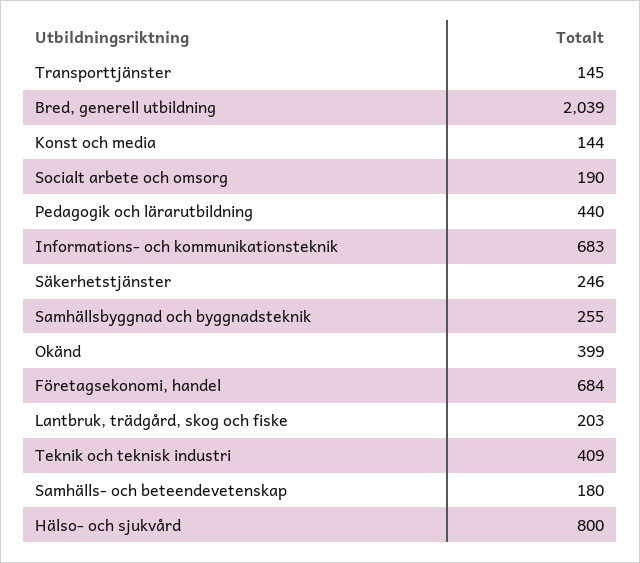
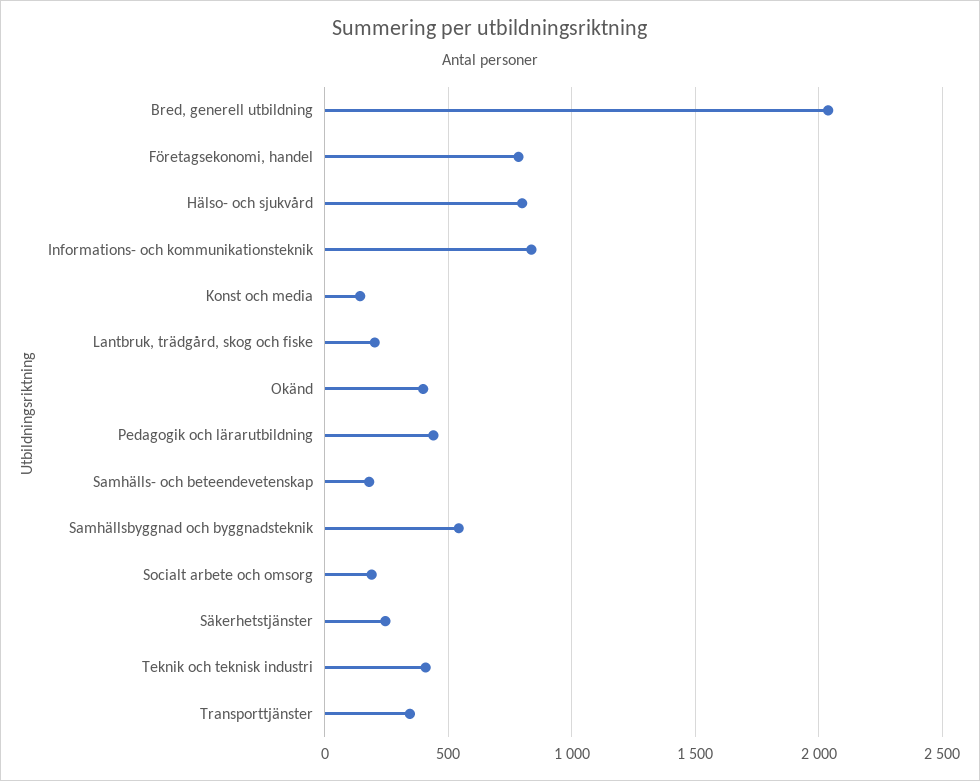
Transporttjänster: 145 -> 350
Informations- och kommunikationsteknik: 683 -> 850
Samhällsbyggnad och byggnadsteknik: 255 -> 550
Företagsekonomi, handel: 684 -> 800

